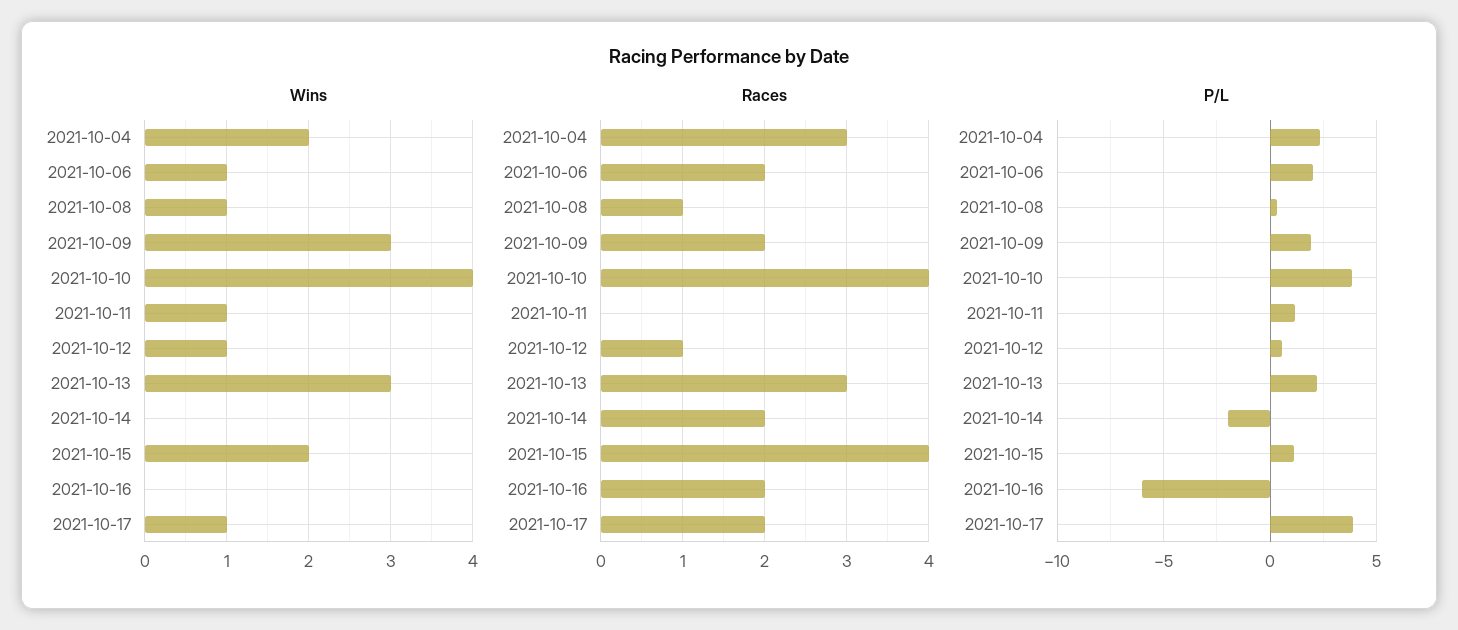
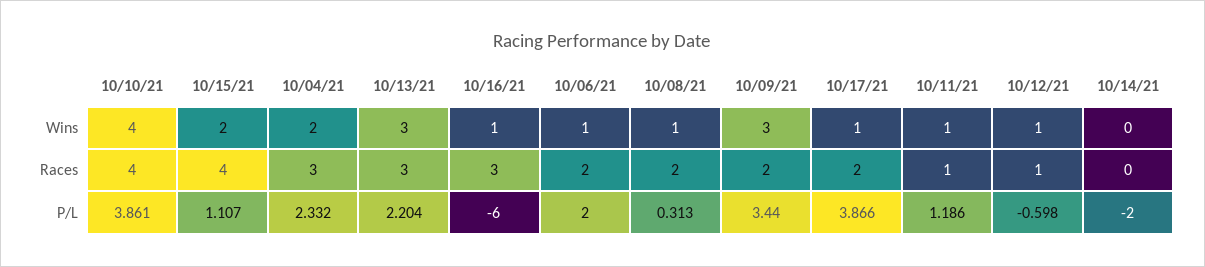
Wins, 2021-10-16: 0 -> 1
Races, 2021-10-08: 1 -> 2
Races, 2021-10-11: 0 -> 1
Races, 2021-10-14: 2 -> 0
Races, 2021-10-16: 2 -> 3
P/L, 2021-10-09: 2 -> 3.44
P/L, 2021-10-12: 0.5 -> -0.598

